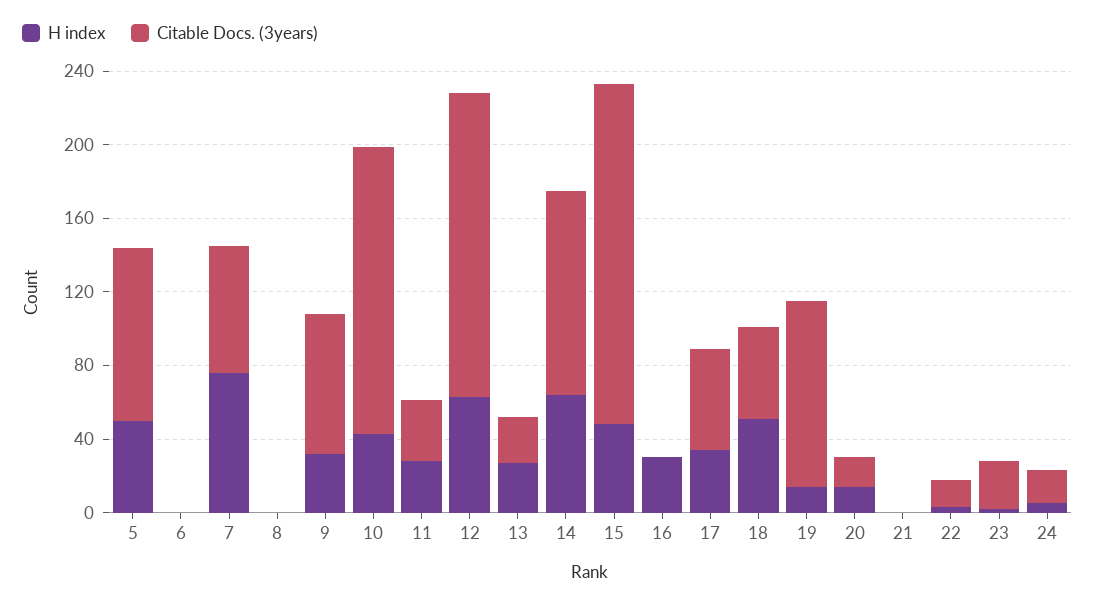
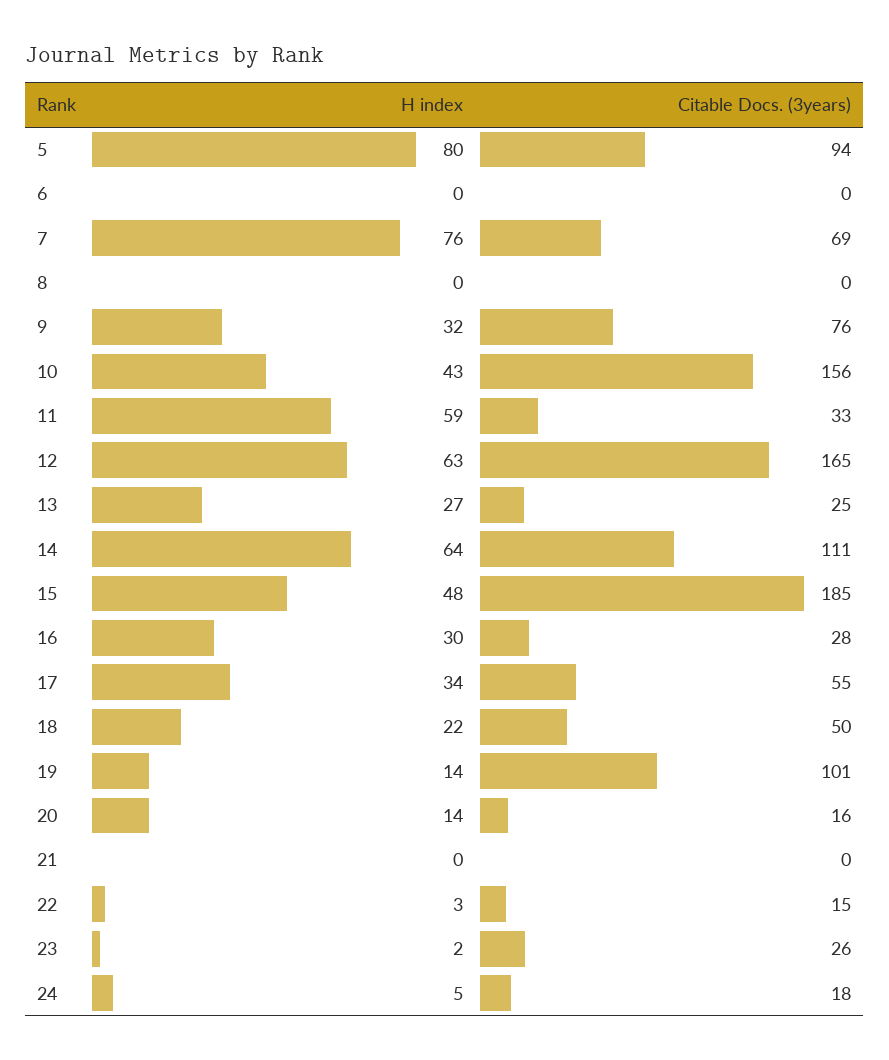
H index, 5: 50 -> 80
H index, 11: 30 -> 59
Citable Docs. (3years), 16: 0 -> 28
H index, 18: 50 -> 22

